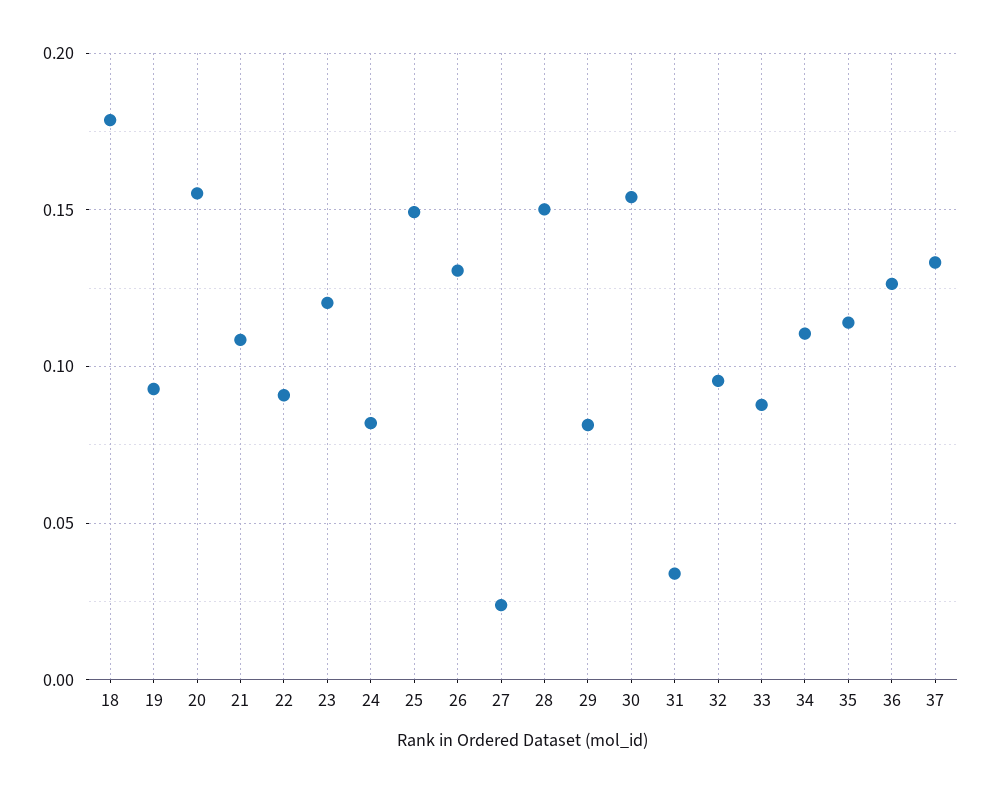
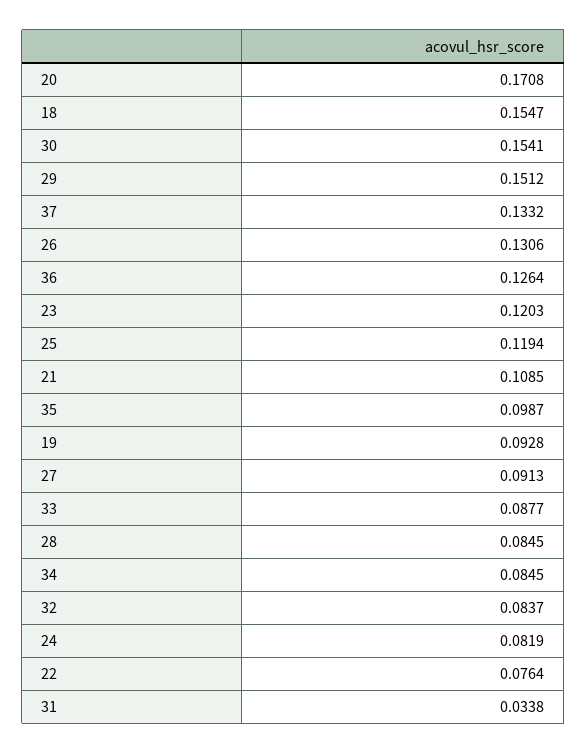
18: 0.18 -> 0.1547
20: 0.155 -> 0.1708
22: 0.09 -> 0.0764
25: 0.15 -> 0.1194
27: 0.025 -> 0.0913
28: 0.15 -> 0.0845
29: 0.08 -> 0.1512
32: 0.095 -> 0.0837
34: 0.11 -> 0.0845
35: 0.115 -> 0.0987

